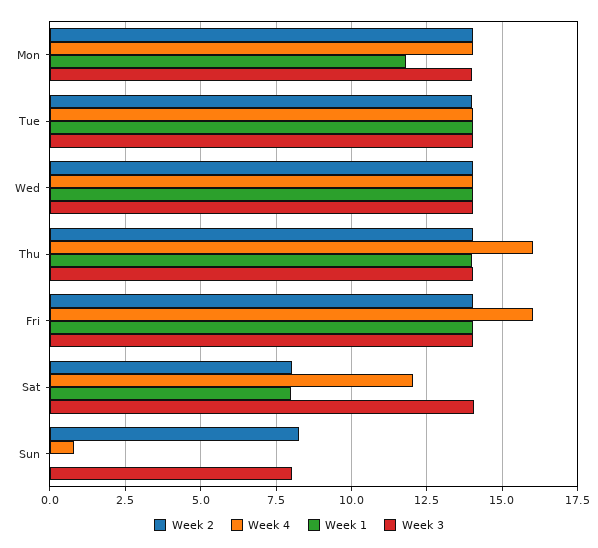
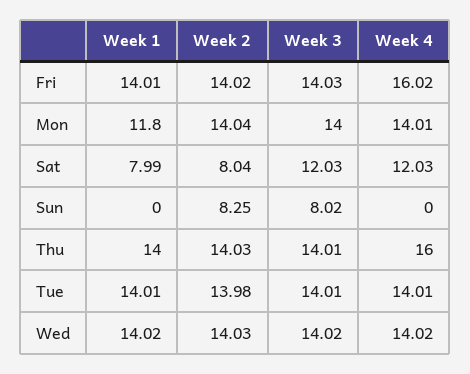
Week 3, Sat: 14 -> 12.03
Week 4, Sun: 0.75 -> 0

